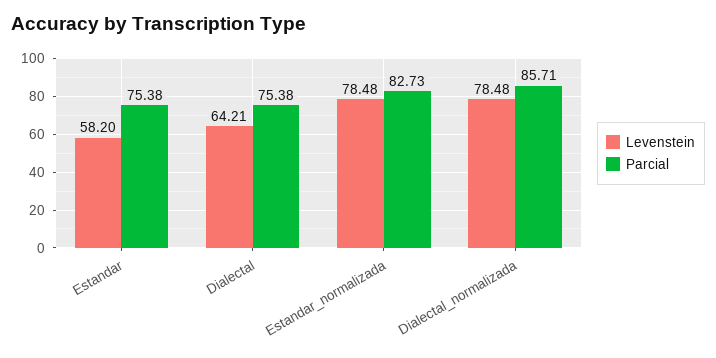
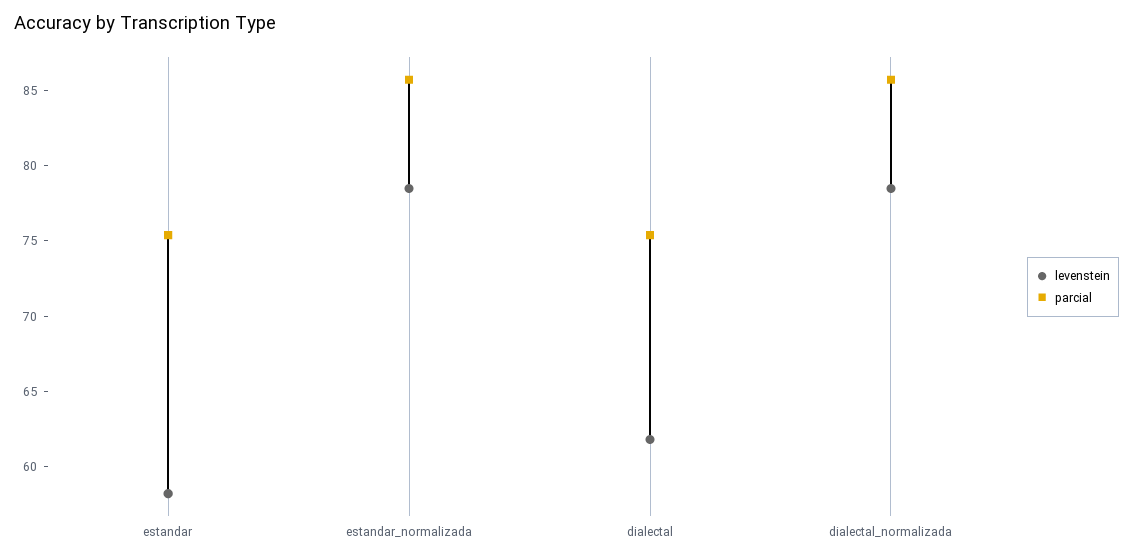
Levenstein, Dialectal: 64.21 -> 62
Parcial, Estandar_normalizada: 82.73 -> 86

